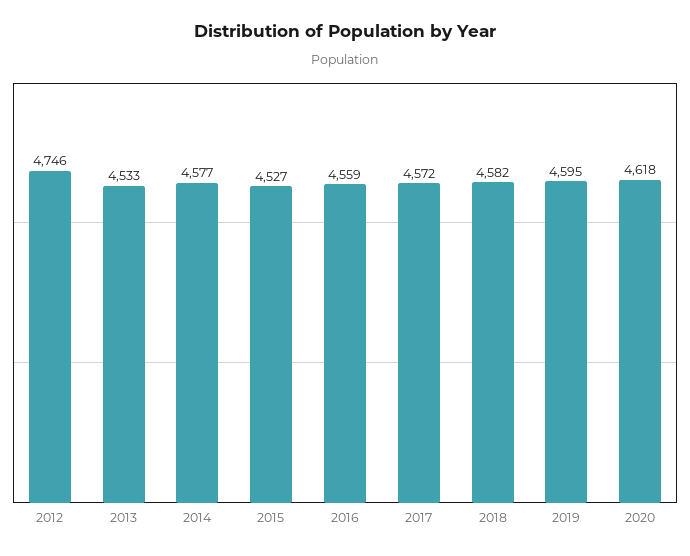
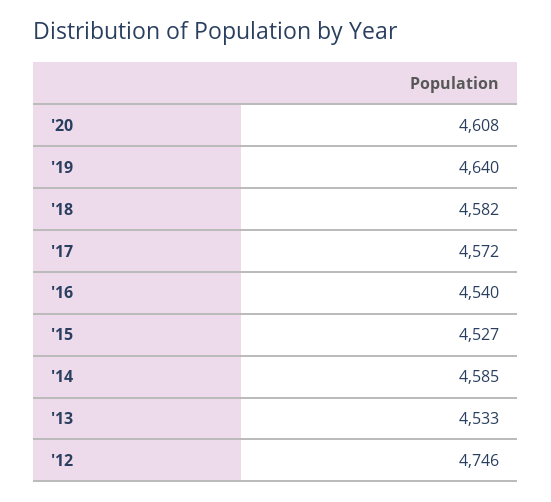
2014: 4577 -> 4585
2016: 4559 -> 4540
2019: 4595 -> 4640
2020: 4618 -> 4608

